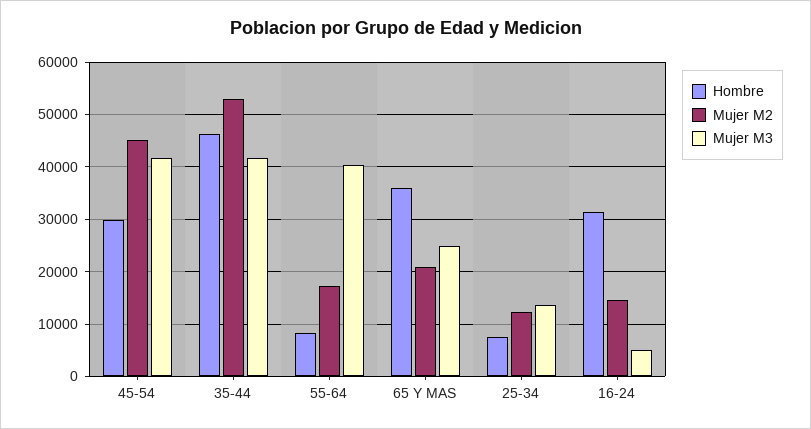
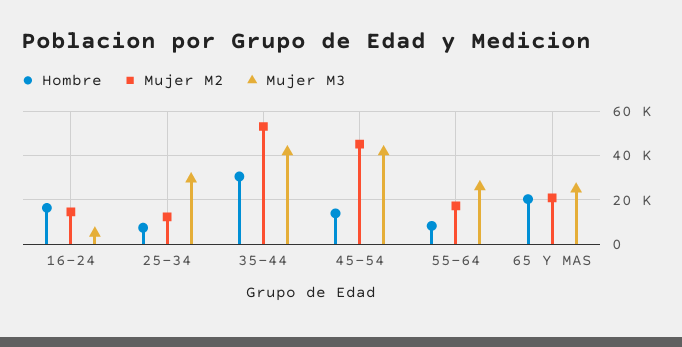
Hombre, 45-54: 30000 -> 15000
Hombre, 35-44: 46000 -> 30000
Mujer M3, 55-64: 40000 -> 25000
Hombre, 65 Y MAS: 36000 -> 20000
Mujer M3, 25-34: 14000 -> 30000
Hombre, 16-24: 32000 -> 15000

